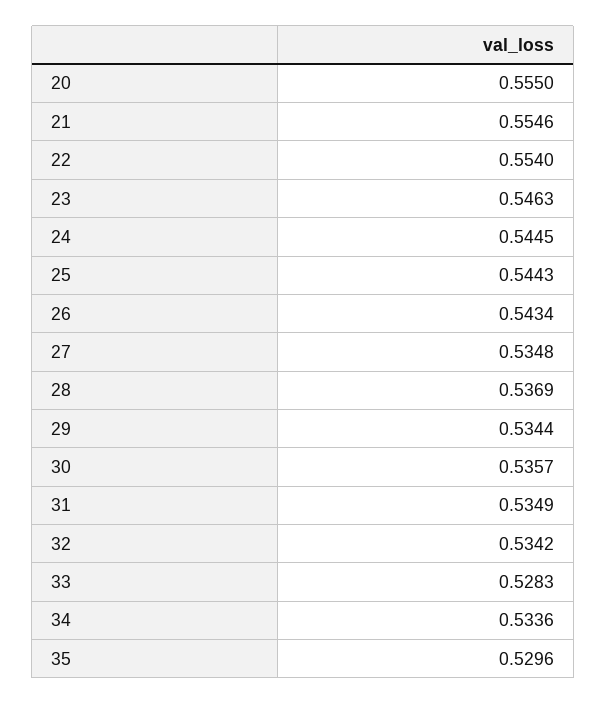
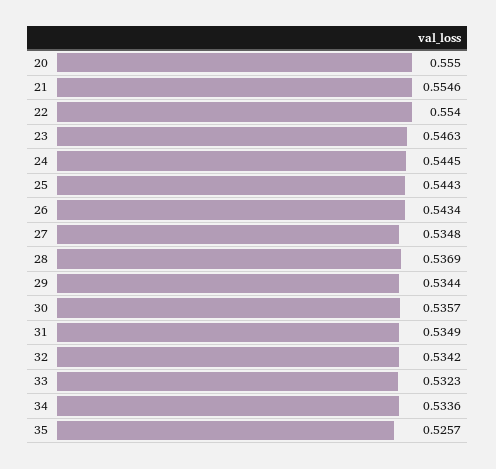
33: 0.5283 -> 0.5323
35: 0.5296 -> 0.5257

